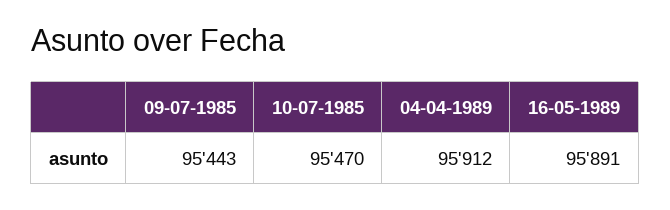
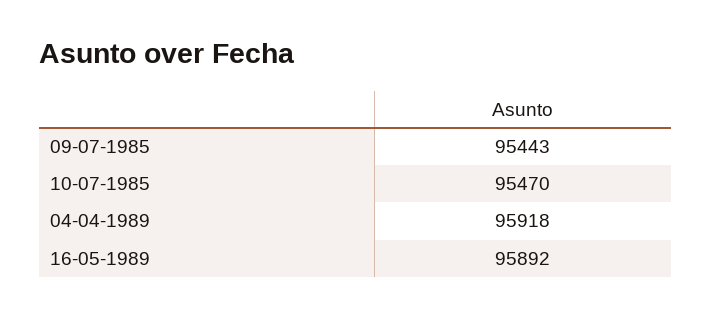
04-04-1989: 95912 -> 95918
16-05-1989: 95891 -> 95892

